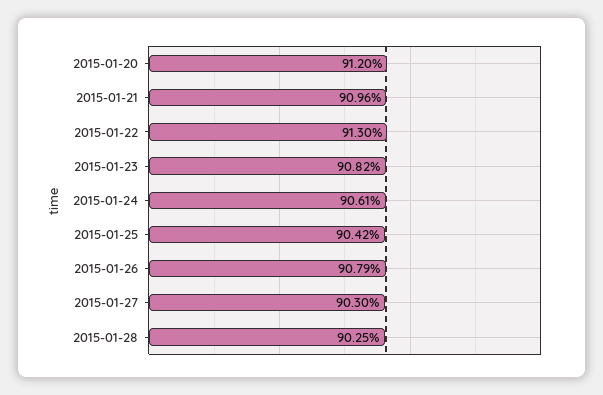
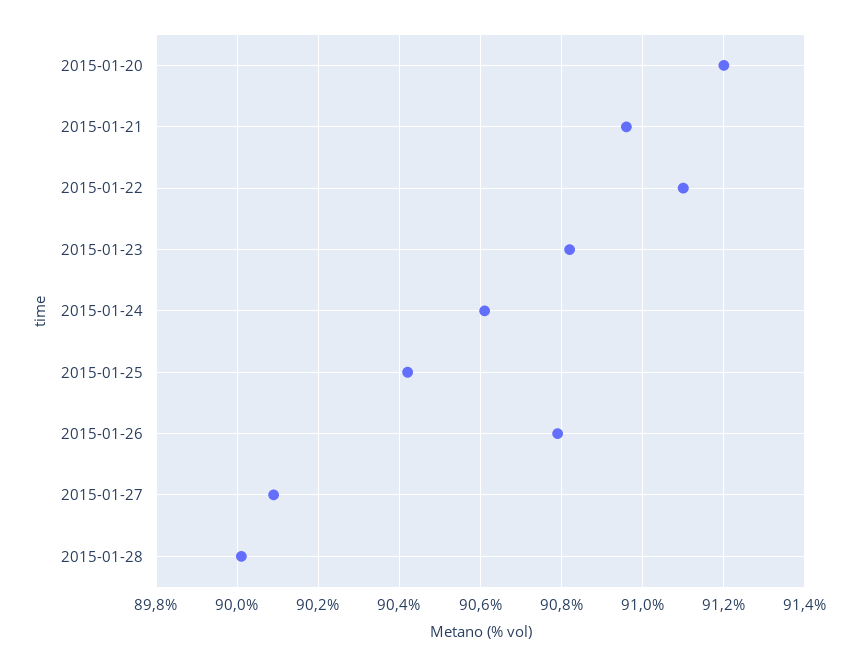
2015-01-22: 91.3 -> 91.1
2015-01-27: 90.3 -> 90.1
2015-01-28: 90.25 -> 90

